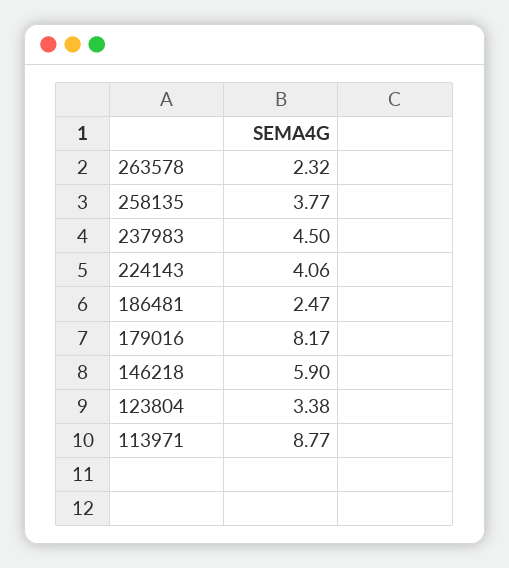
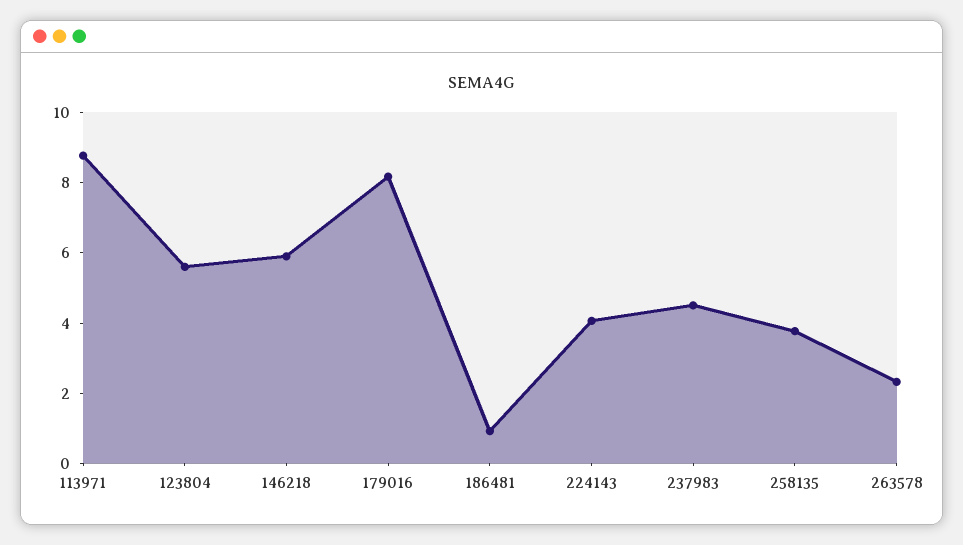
186481: 2.47 -> 1
123804: 3.38 -> 5.5

